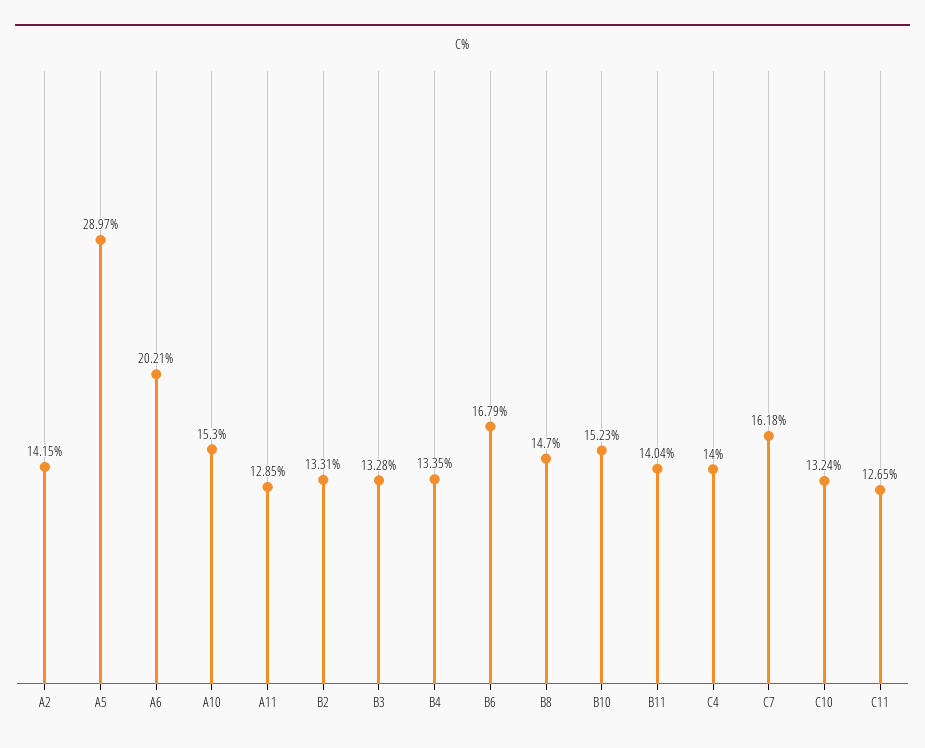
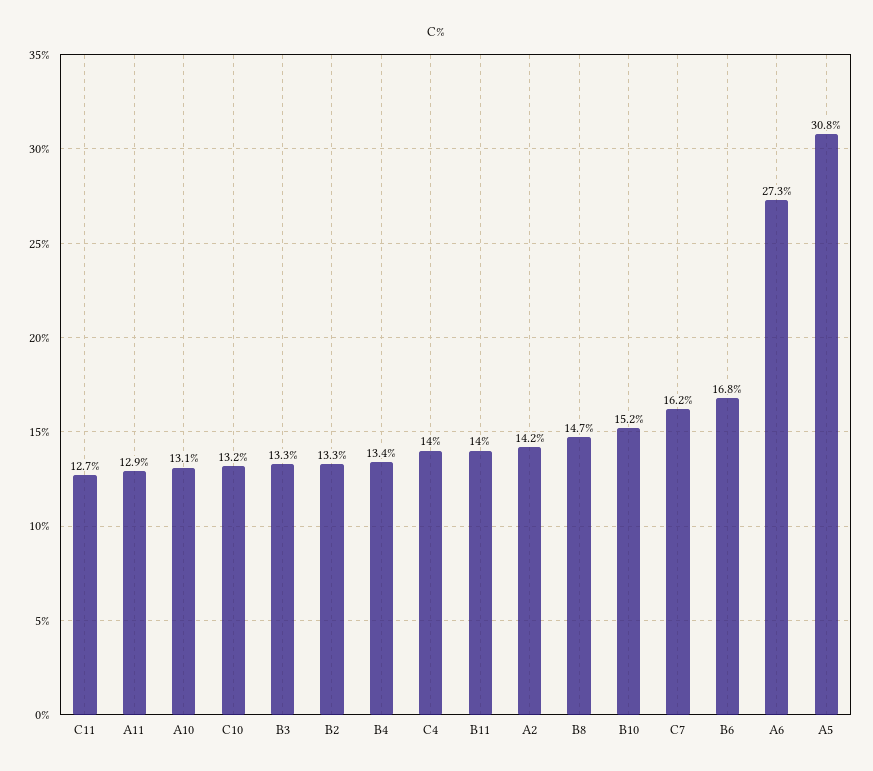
A5: 28.97 -> 30.8
A6: 20.21 -> 27.3
A10: 15.3 -> 13.1

